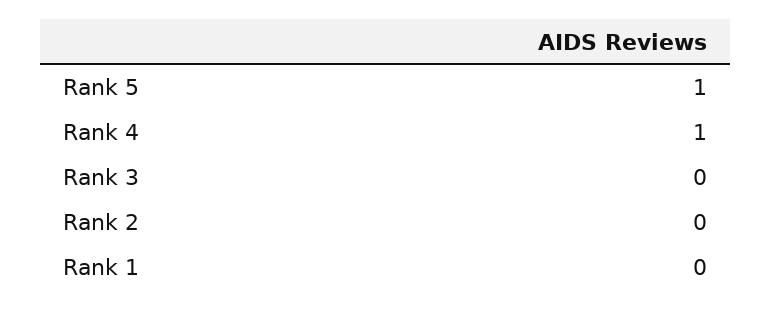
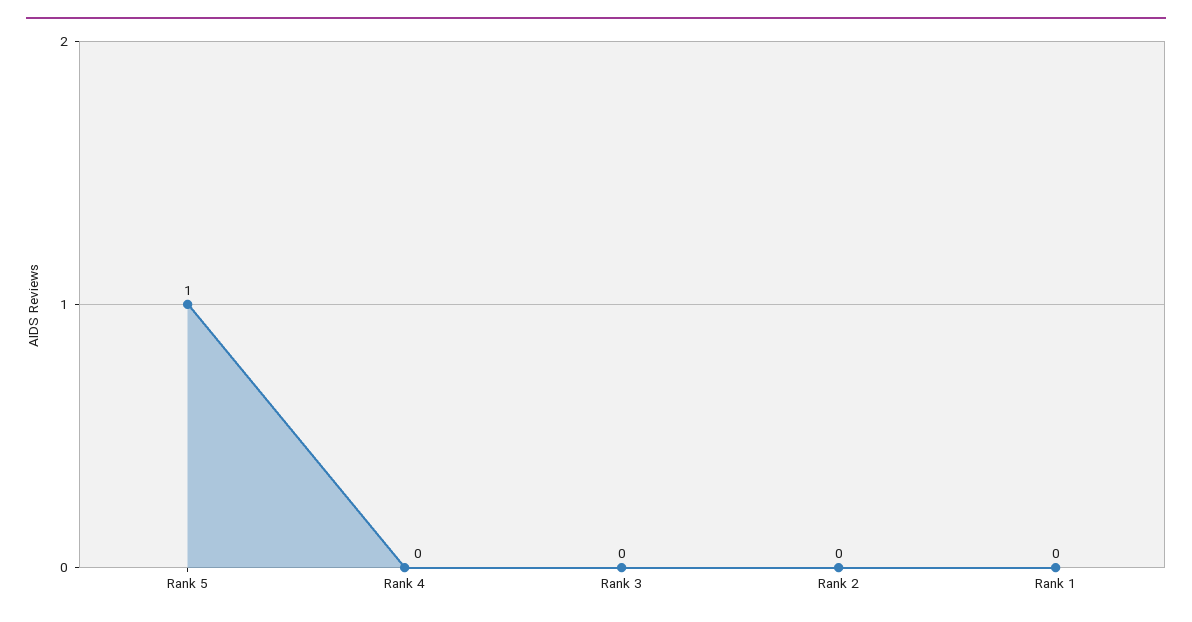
Rank 4: 1 -> 0

